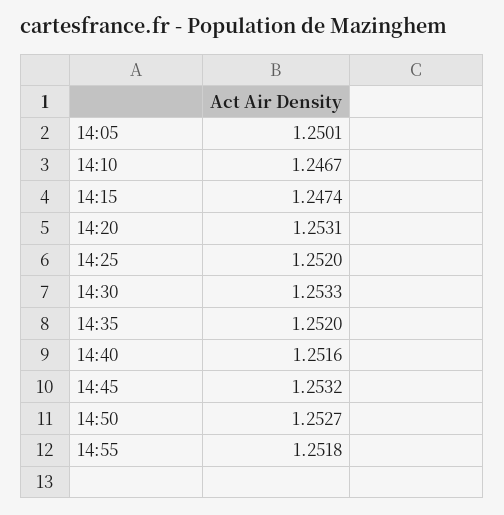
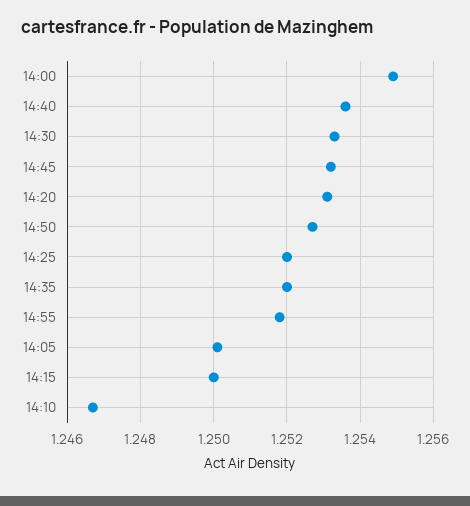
14:15: 1.2474 -> 1.25
14:40: 1.2516 -> 1.2535
14:00: none -> 1.255

